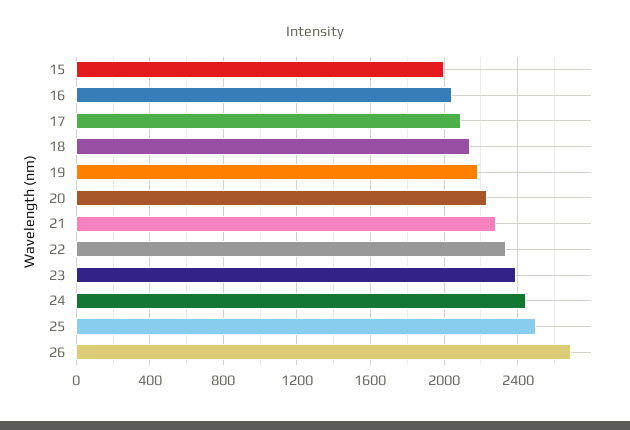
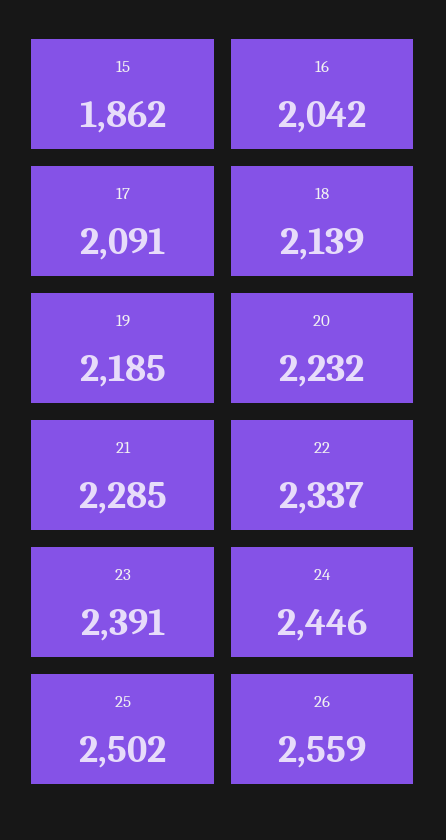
15: 2000 -> 1862
26: 2700 -> 2559

